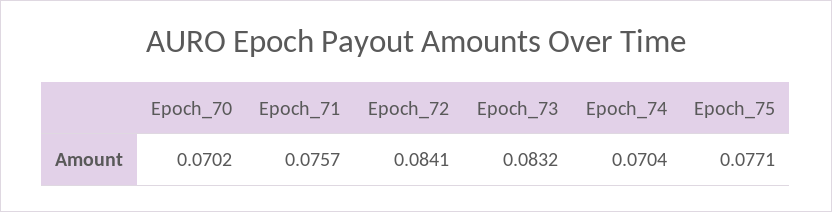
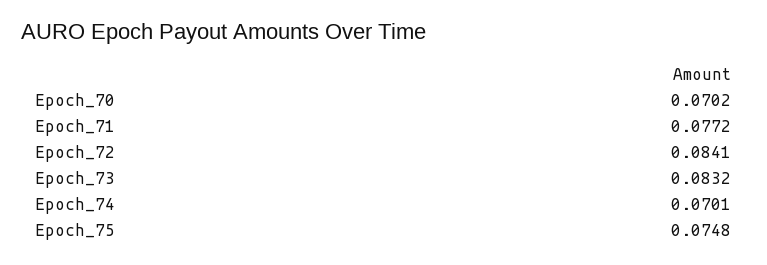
Epoch_71: 0.0757 -> 0.0772
Epoch_74: 0.0704 -> 0.0701
Epoch_75: 0.0771 -> 0.0748

